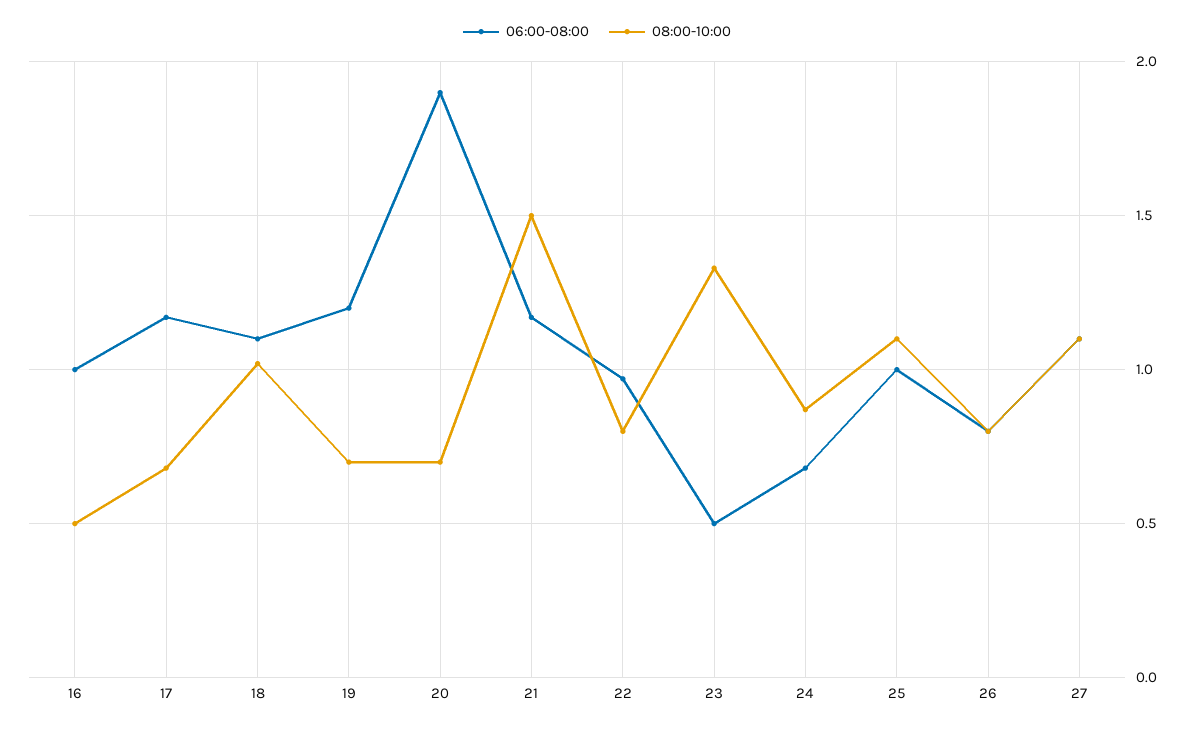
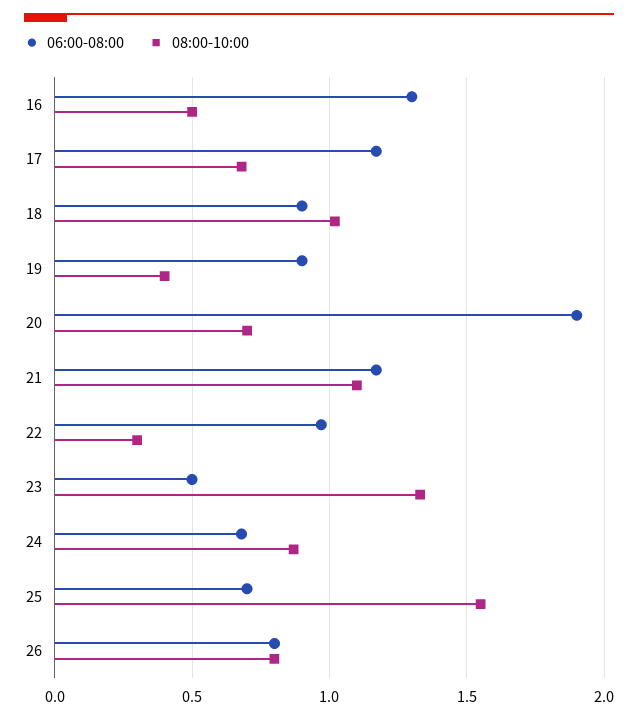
06:00-08:00, 16: 1 -> 1.3
06:00-08:00, 18: 1.1 -> 0.9
06:00-08:00, 19: 1.2 -> 0.9
08:00-10:00, 19: 0.7 -> 0.4
08:00-10:00, 21: 1.5 -> 1.1
08:00-10:00, 22: 0.8 -> 0.3
06:00-08:00, 25: 1 -> 0.7
08:00-10:00, 25: 1.1 -> 1.55
06:00-08:00, 27: 1.1 -> none
08:00-10:00, 27: 1.1 -> none

